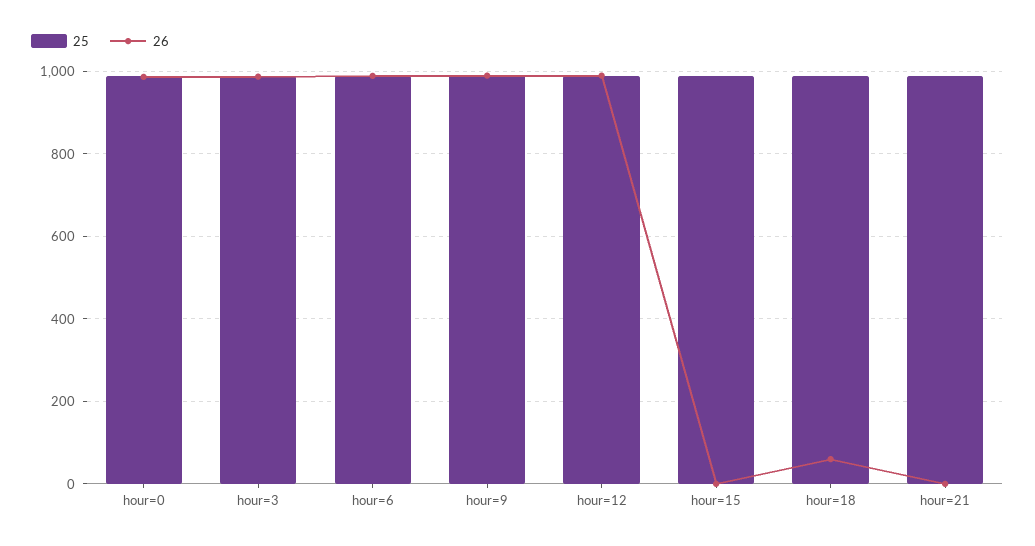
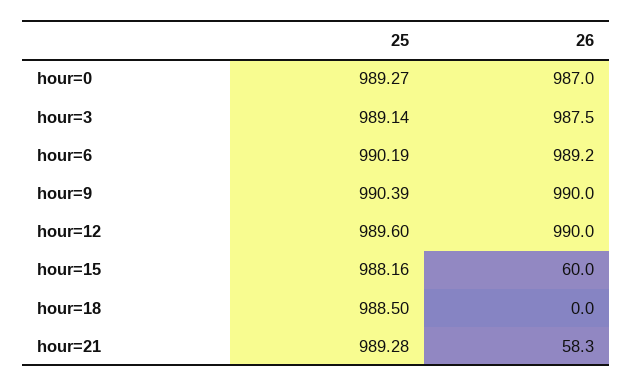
26, hour=15: 0 -> 60
26, hour=18: 60 -> 0
26, hour=21: 0 -> 58.3

